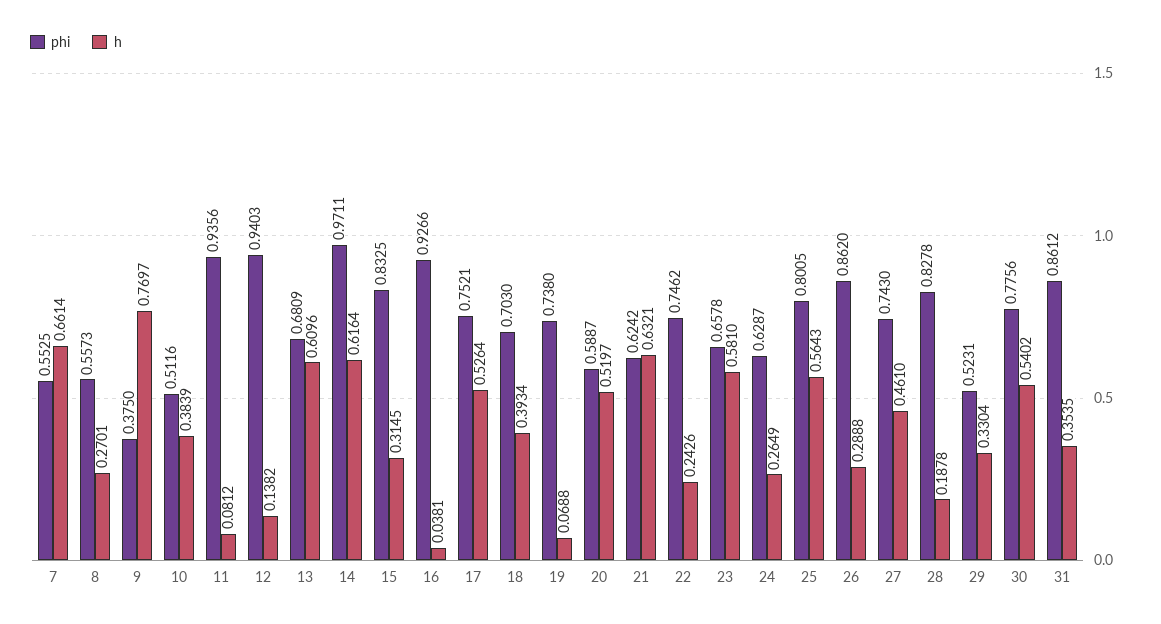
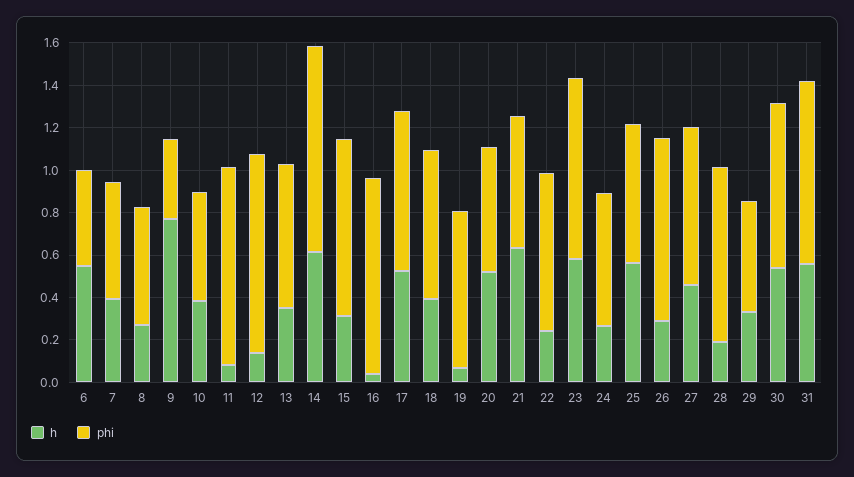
h, 7: 0.6614 -> 0.4
h, 13: 0.6096 -> 0.35
phi, 23: 0.6578 -> 0.85
phi, 25: 0.8005 -> 0.65
h, 31: 0.3535 -> 0.55
h, 6: none -> 0.55
phi, 6: none -> 0.45

